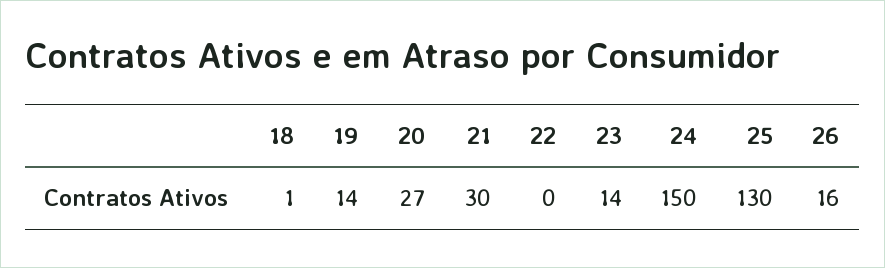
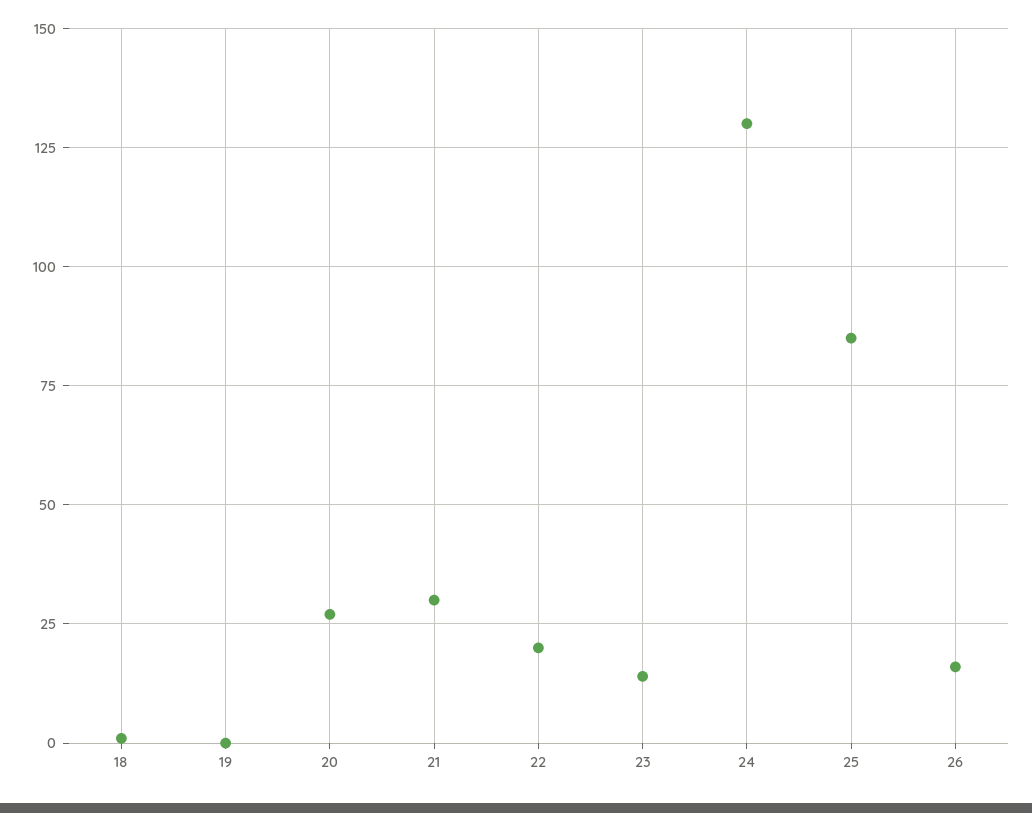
19: 14 -> 0
22: 0 -> 20
24: 150 -> 130
25: 130 -> 85

